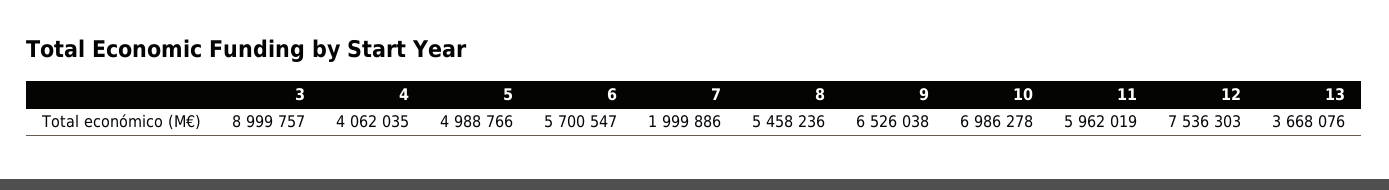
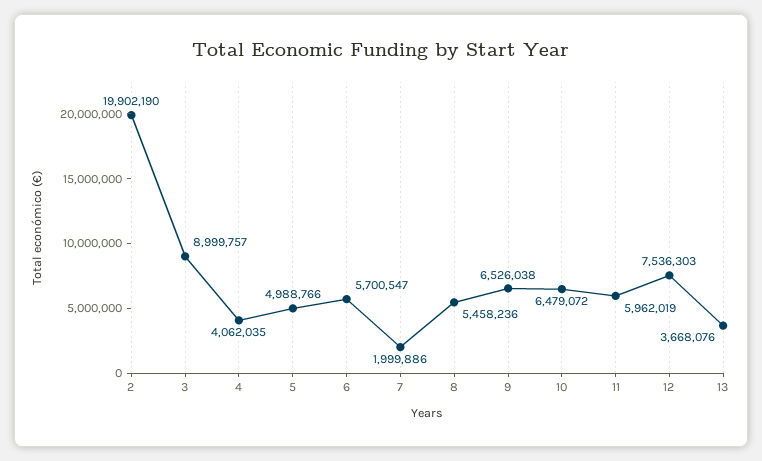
10: 6986278 -> 6479072
2: none -> 19902190

